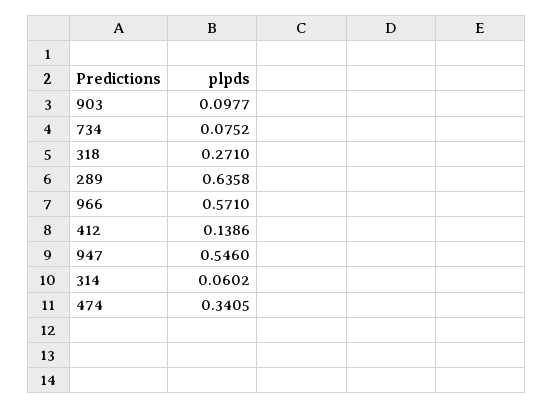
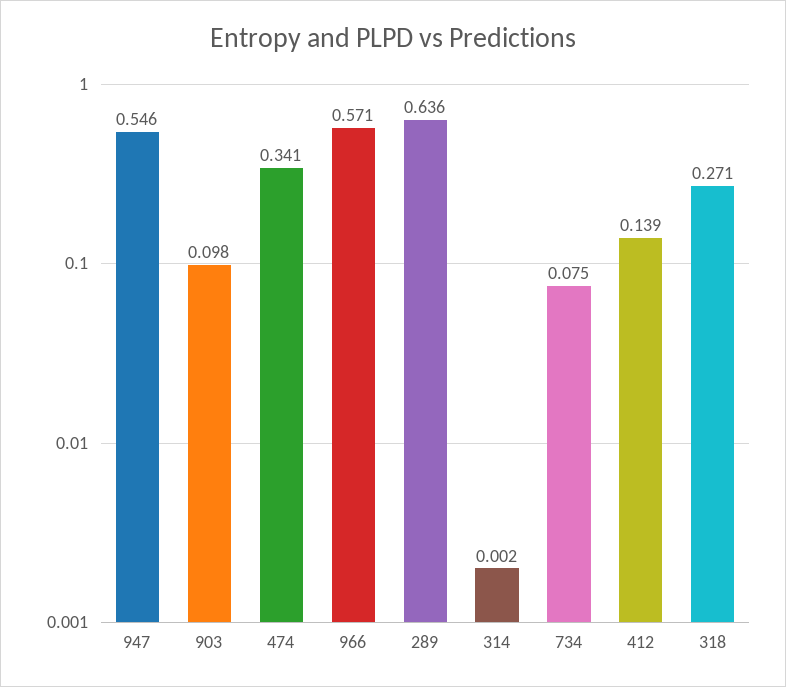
314: 0.0602 -> 0.002

